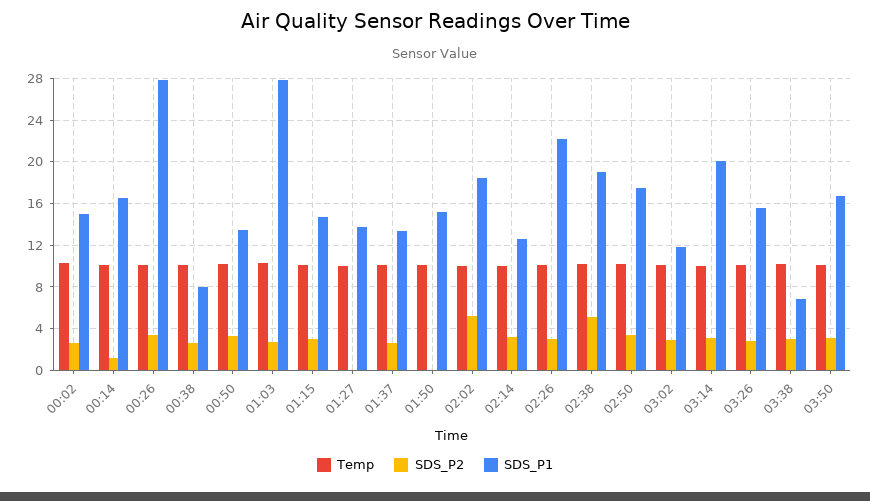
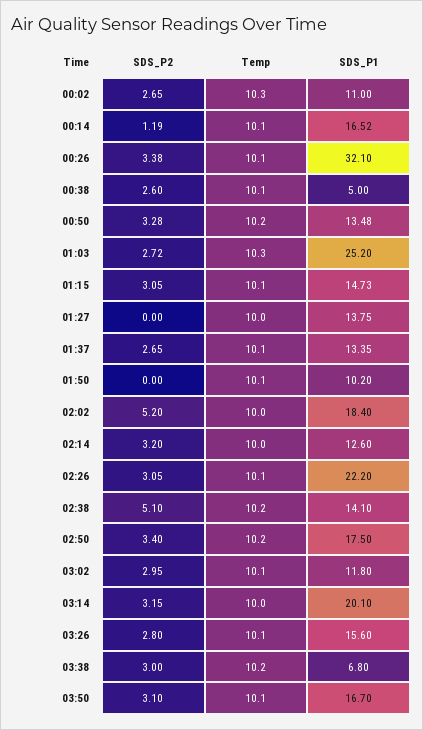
SDS_P1, 00:02: 15 -> 11
SDS_P1, 00:26: 28 -> 32.1
SDS_P1, 00:38: 8 -> 5
SDS_P1, 01:03: 28 -> 25.2
SDS_P1, 01:50: 15 -> 10.2
SDS_P1, 02:38: 19 -> 14.1

